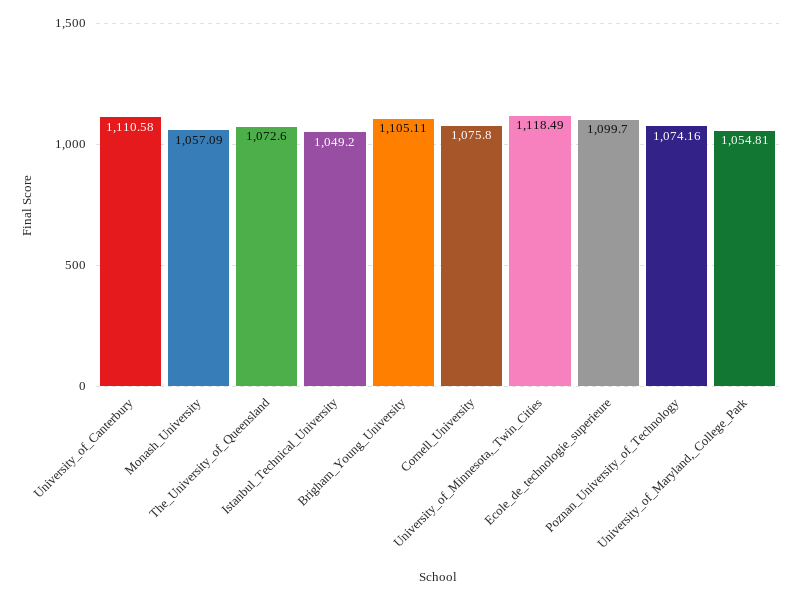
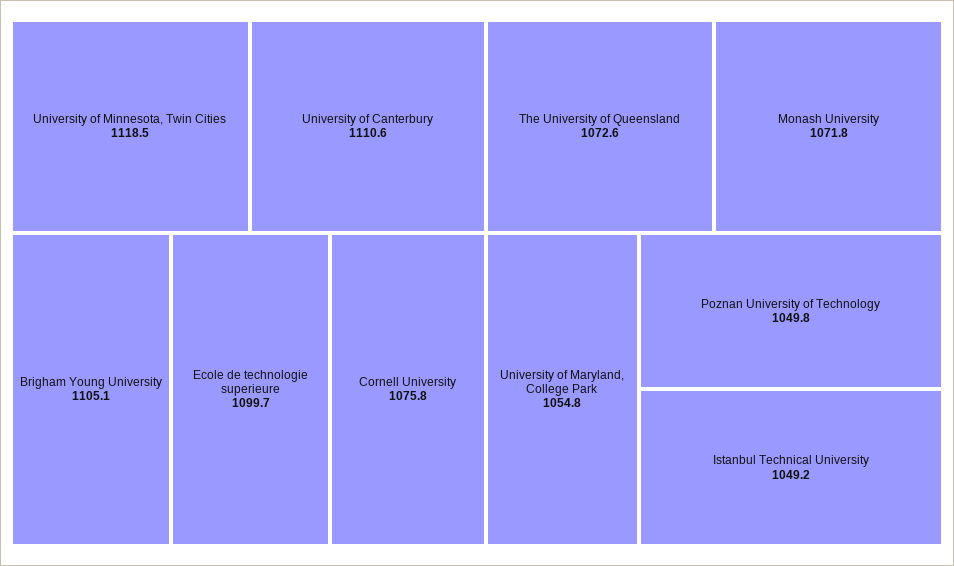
Monash_University: 1057.09 -> 1071.8
Poznan_University_of_Technology: 1074.16 -> 1049.8

